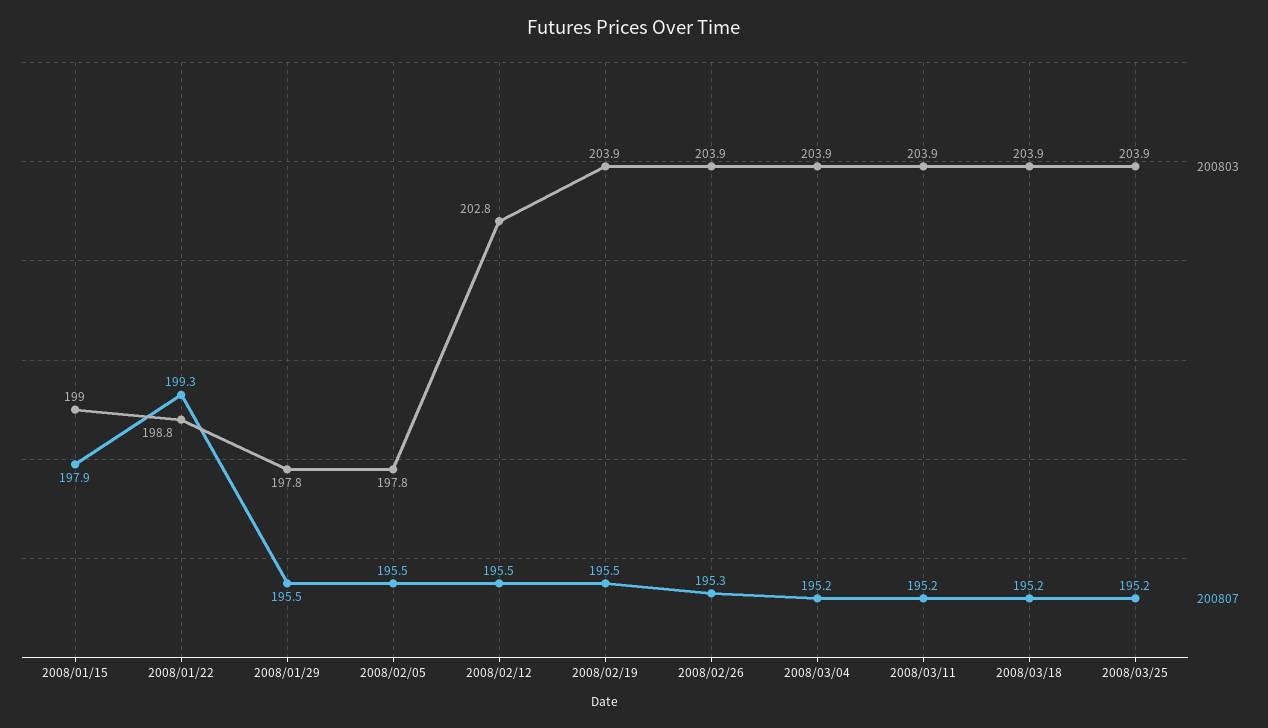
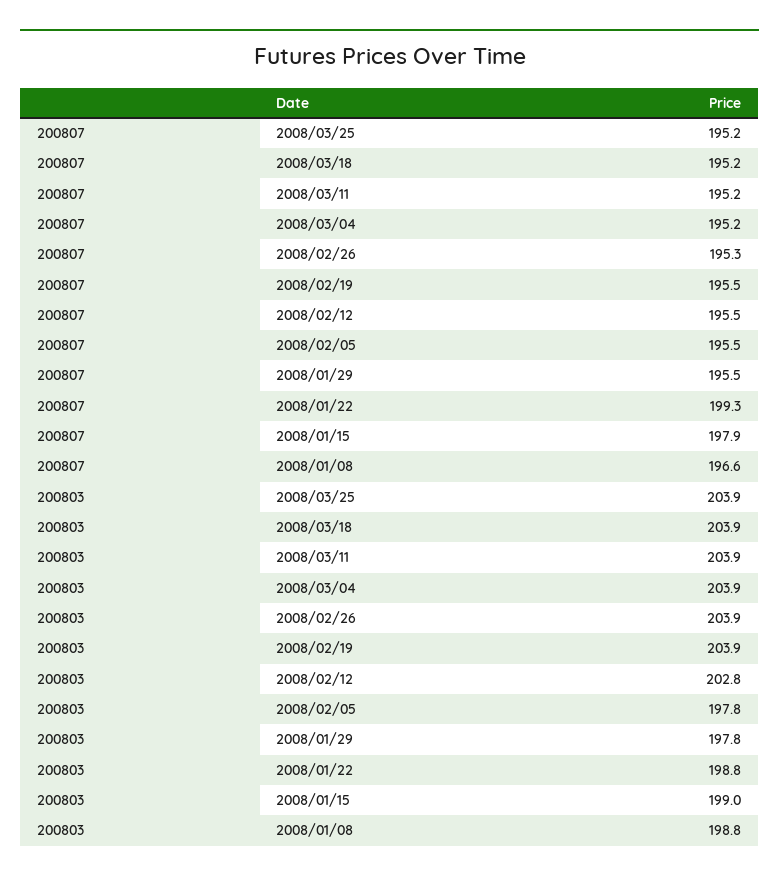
200807, 2008/01/08: none -> 196.6
200803, 2008/01/08: none -> 198.8

